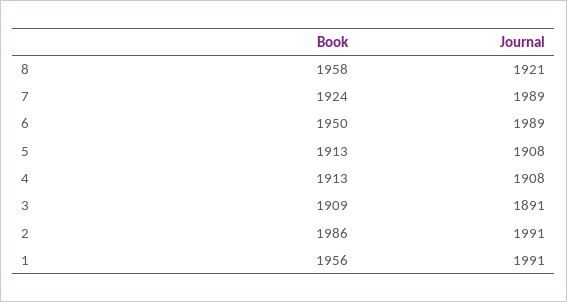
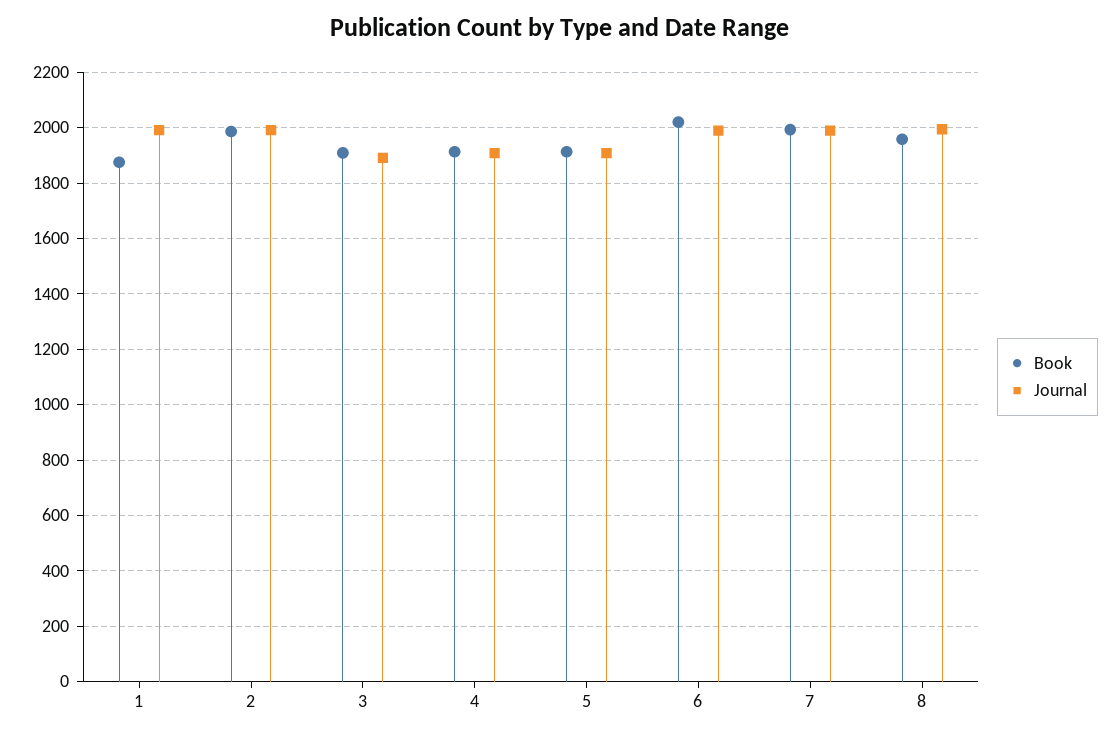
Journal, 8: 1921 -> 2000
Book, 7: 1924 -> 2000
Book, 6: 1950 -> 2025
Book, 1: 1956 -> 1875

